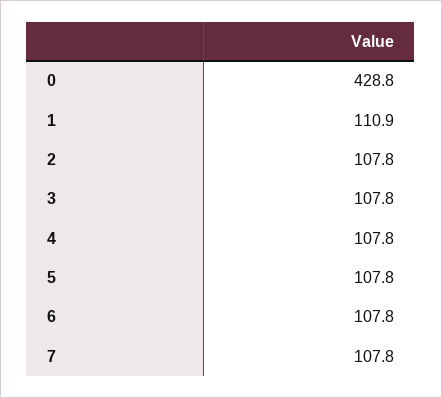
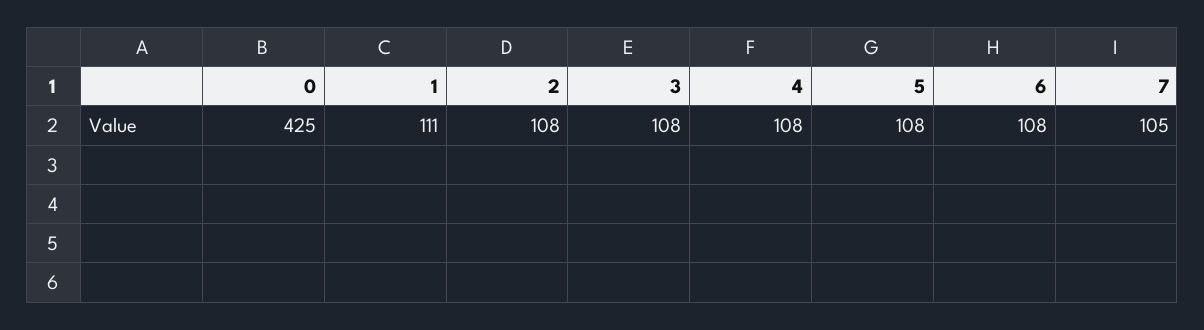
0: 428.8 -> 425
7: 107.8 -> 105

